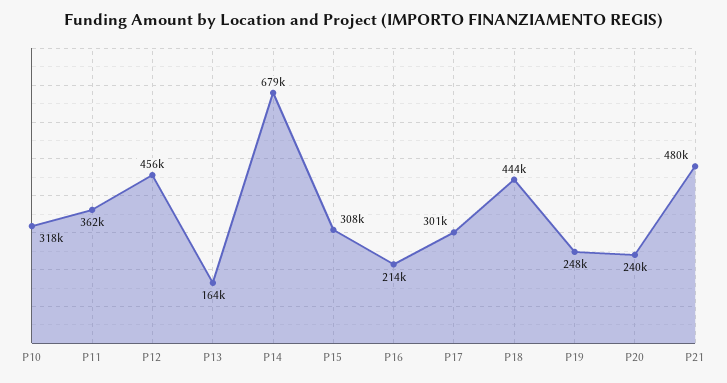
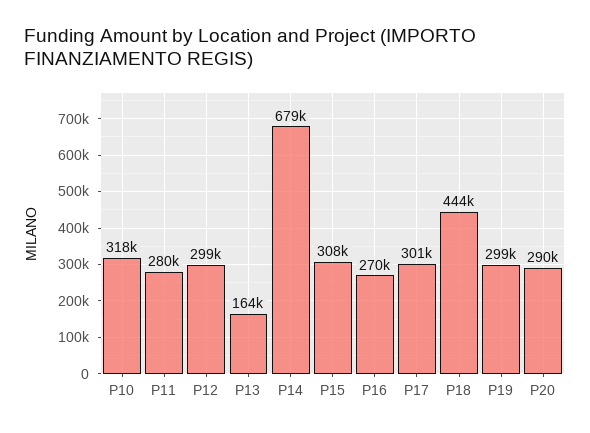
P11: 362000 -> 280000
P12: 456000 -> 299000
P16: 214000 -> 270000
P19: 248000 -> 299000
P20: 240000 -> 290000
P21: 480000 -> none

